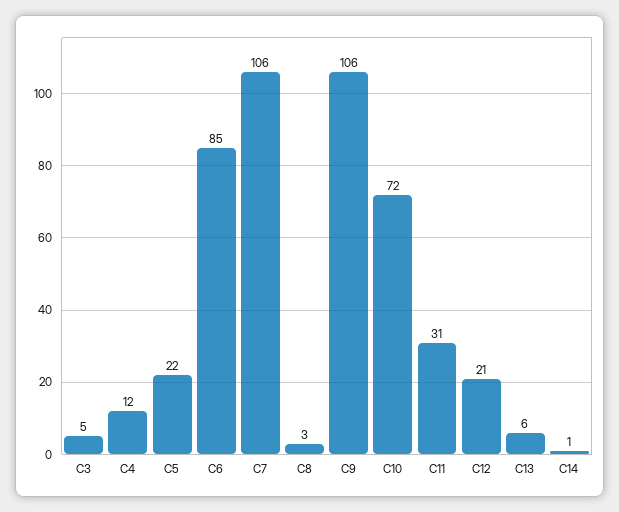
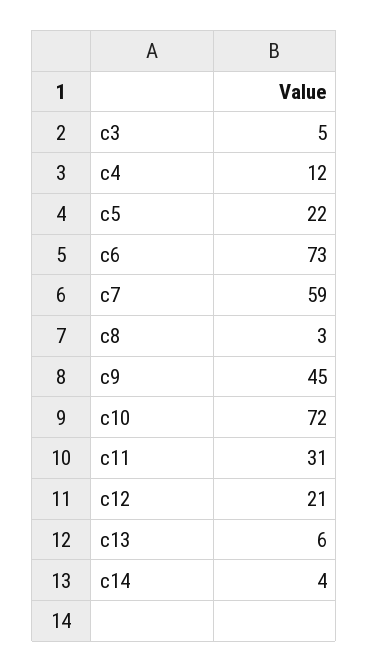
C6: 85 -> 73
C7: 106 -> 59
C9: 106 -> 45
C14: 1 -> 4

